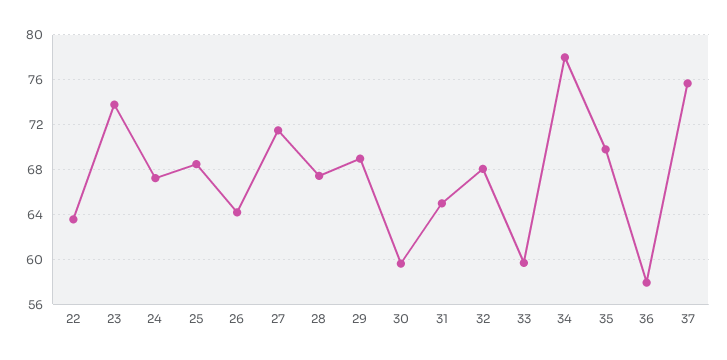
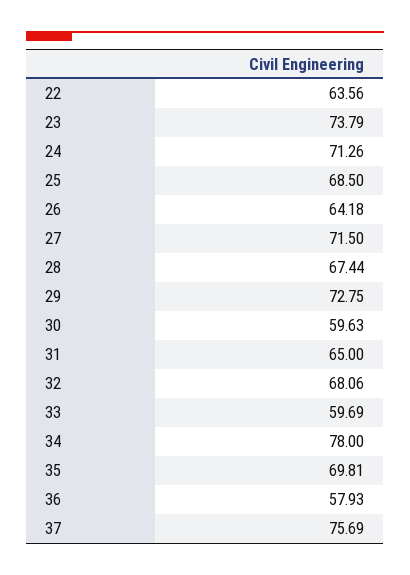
24: 67 -> 71.26
29: 69 -> 72.75

